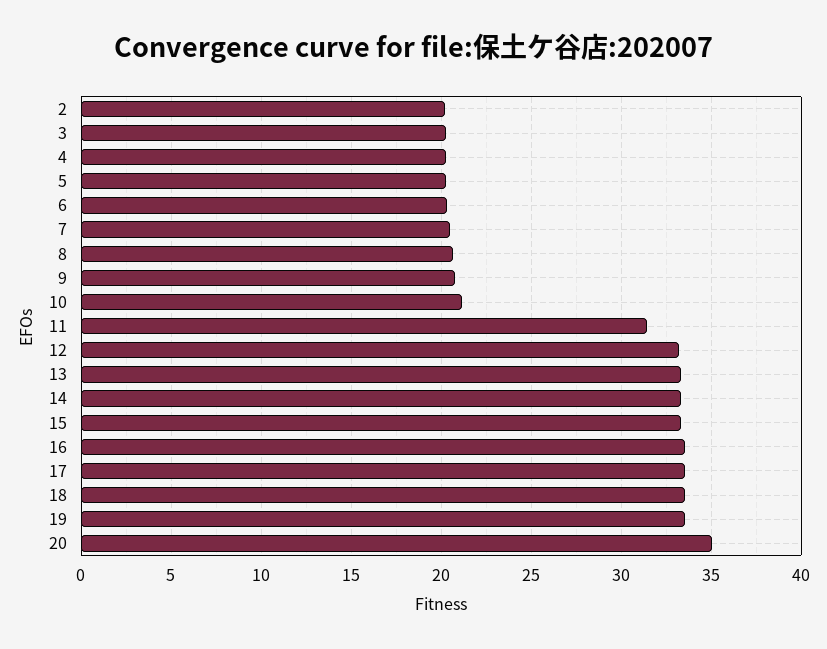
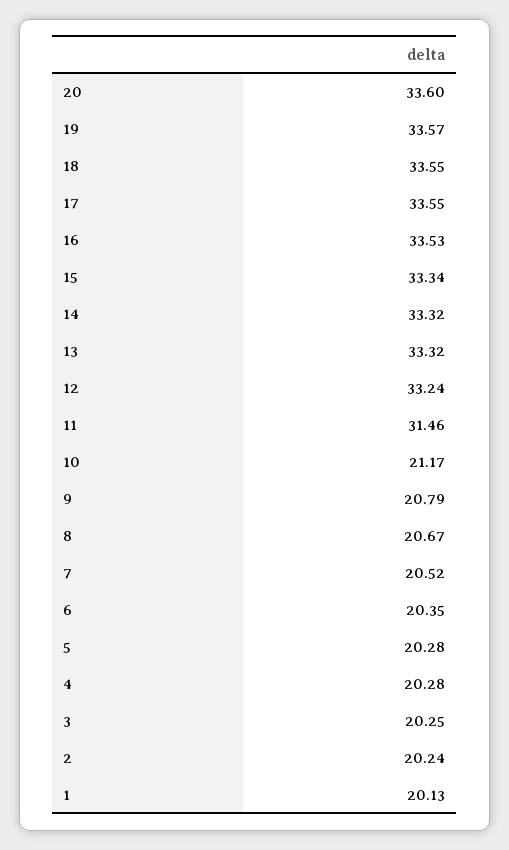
20: 35 -> 33.6
1: none -> 20.13

